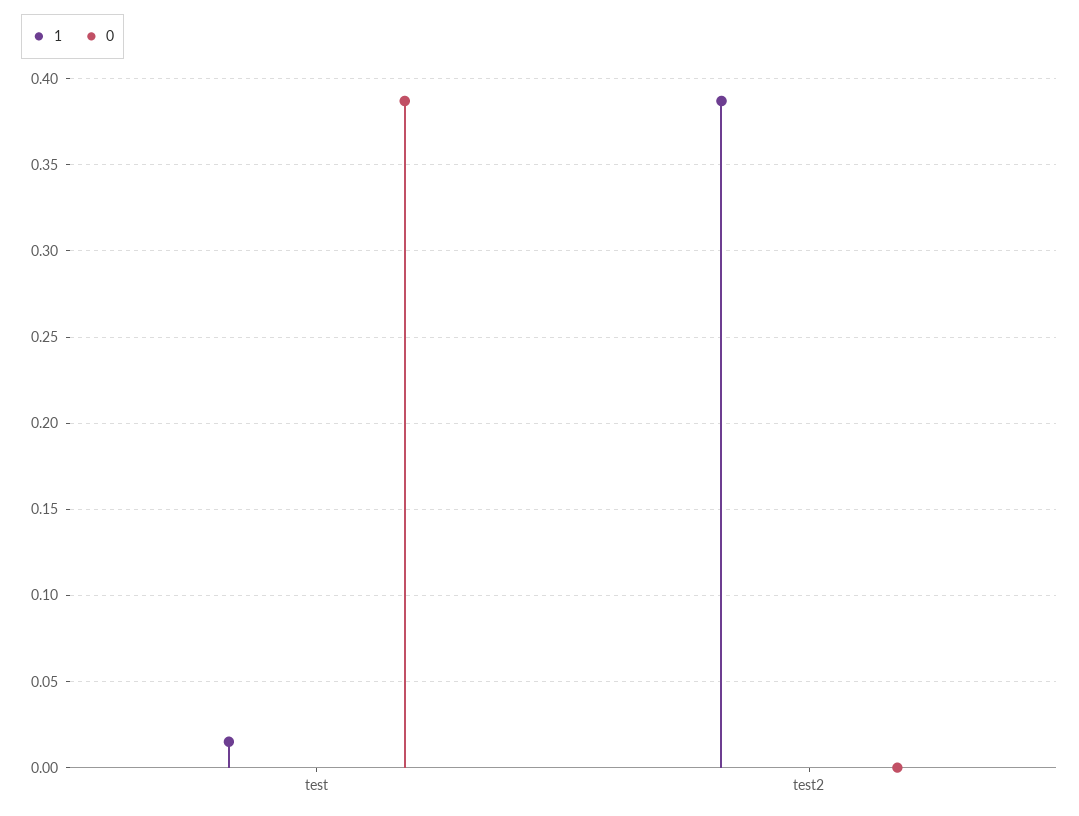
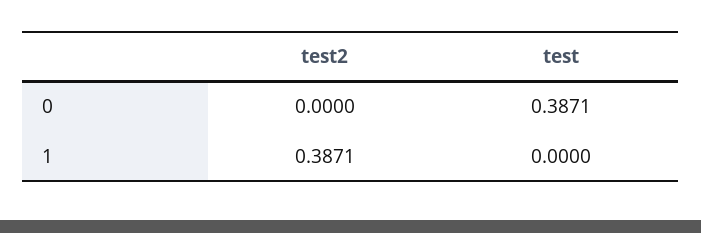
1, test: 0.015 -> 0

